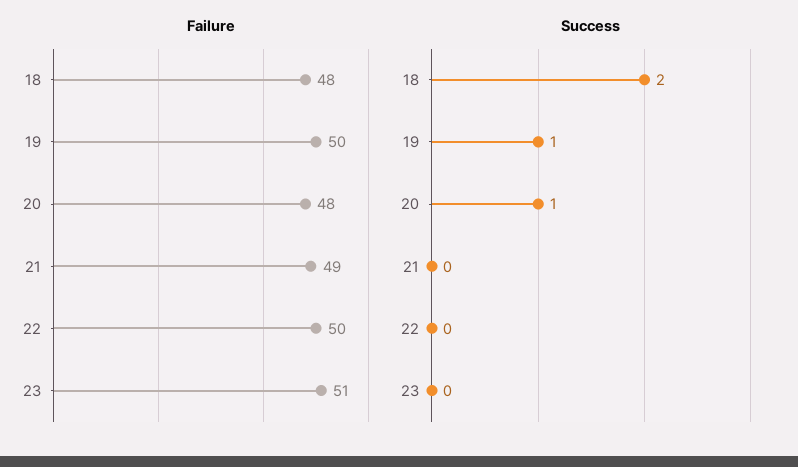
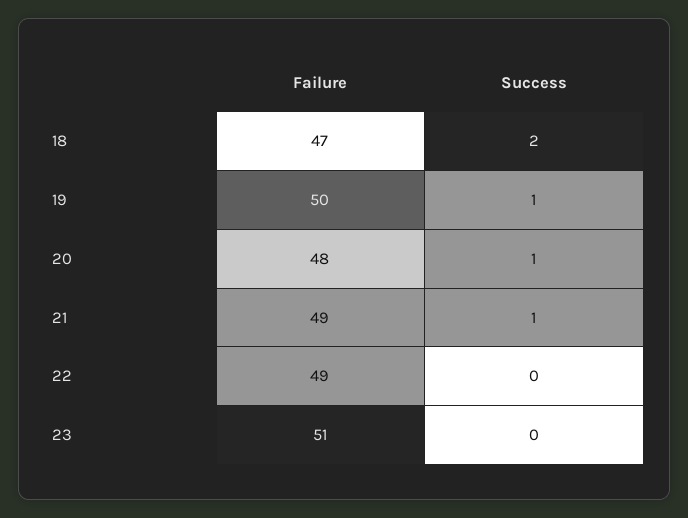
Failure, 18: 48 -> 47
Failure, 22: 50 -> 49
Success, 21: 0 -> 1

